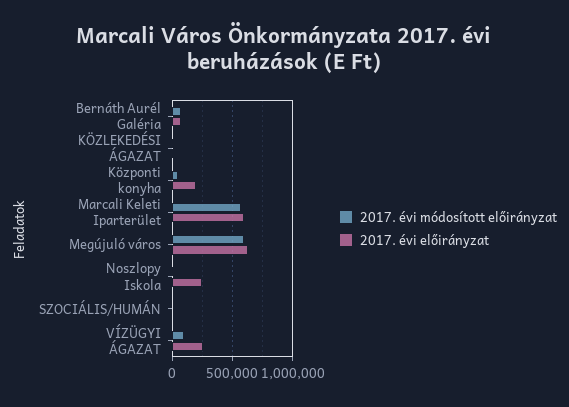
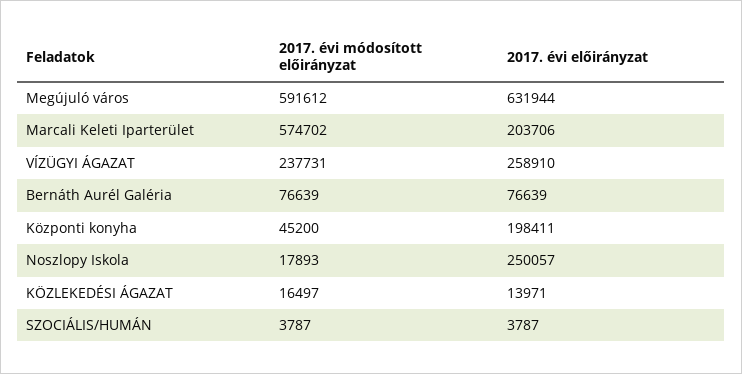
2017. évi előirányzat, Marcali Keleti Iparterület: 600000 -> 203706
2017. évi módosított előirányzat, VÍZÜGYI ÁGAZAT: 100000 -> 237731

